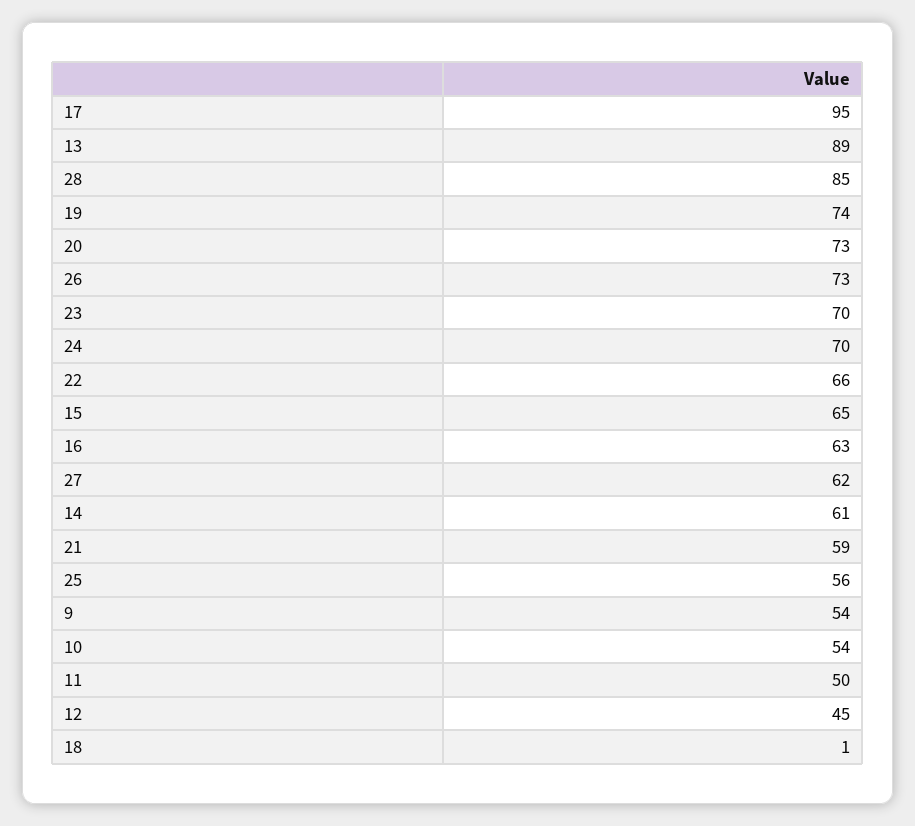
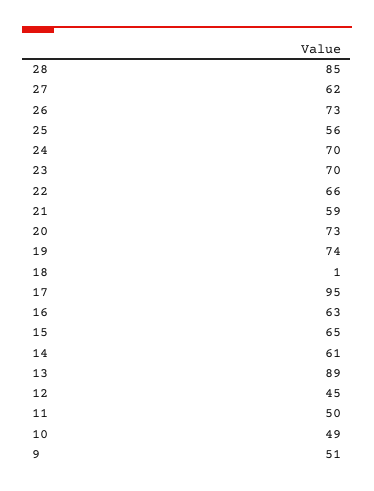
9: 54 -> 51
10: 54 -> 49

